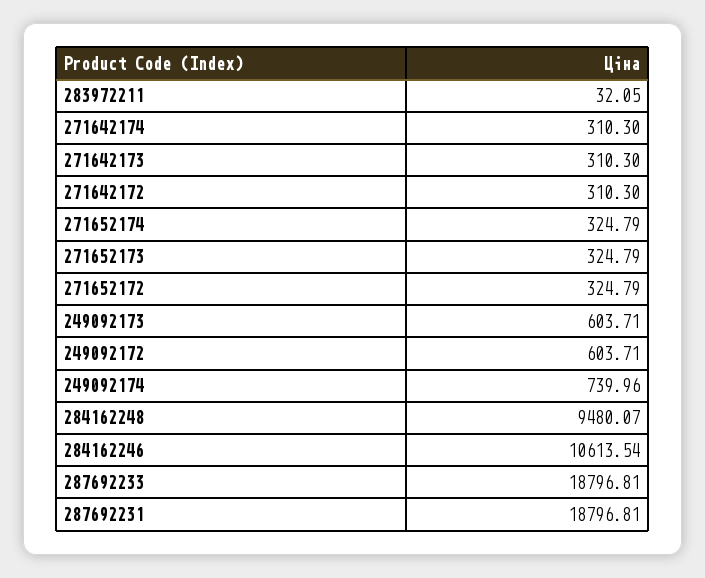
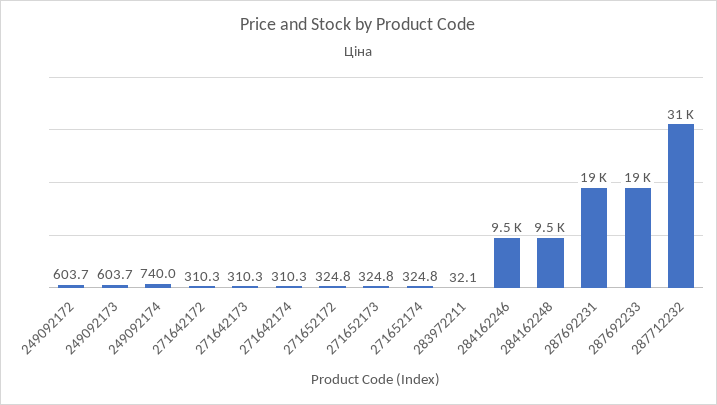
284162246: 10613.54 -> 9500
287712232: none -> 31000

